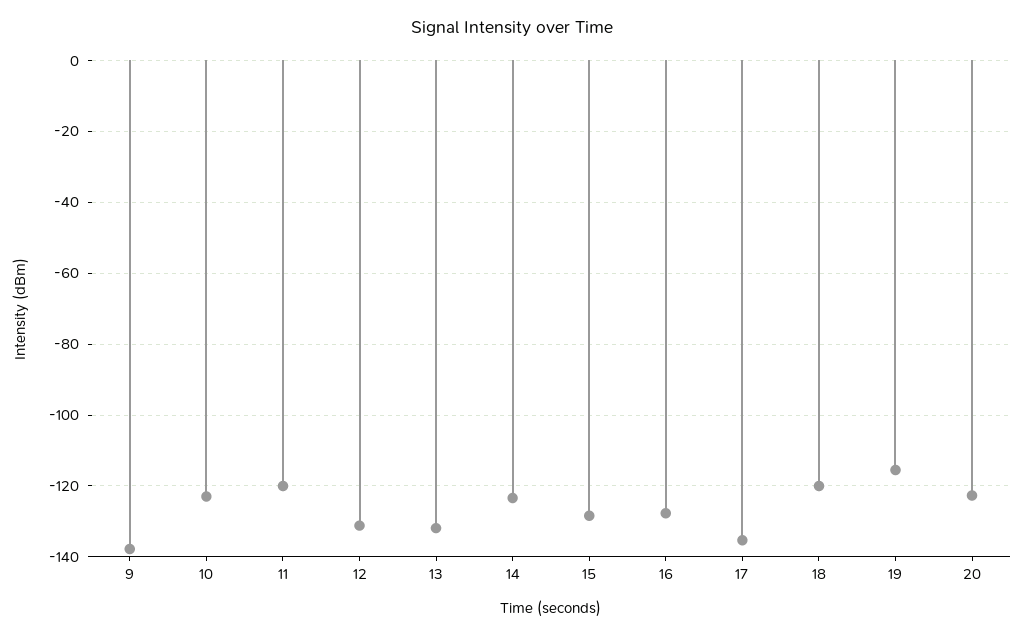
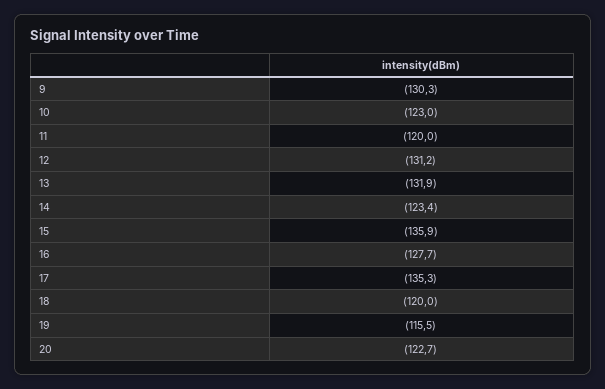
9: -138 -> -130.3
15: -128 -> -135.9

